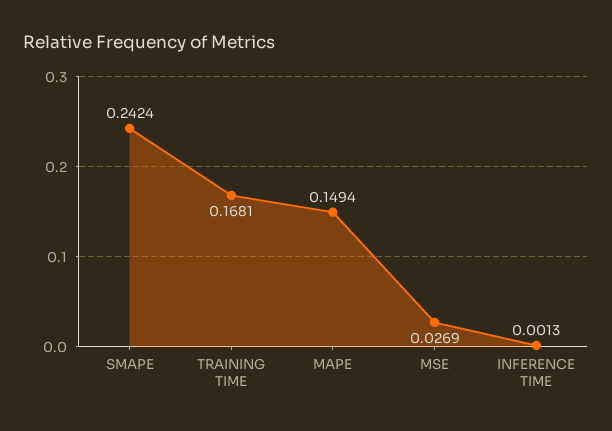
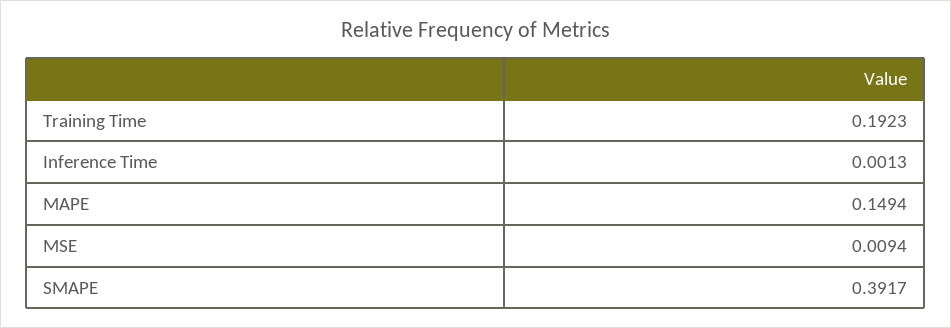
SMAPE: 0.2424 -> 0.3917
TRAINING TIME: 0.1681 -> 0.1923
MSE: 0.0269 -> 0.0094

